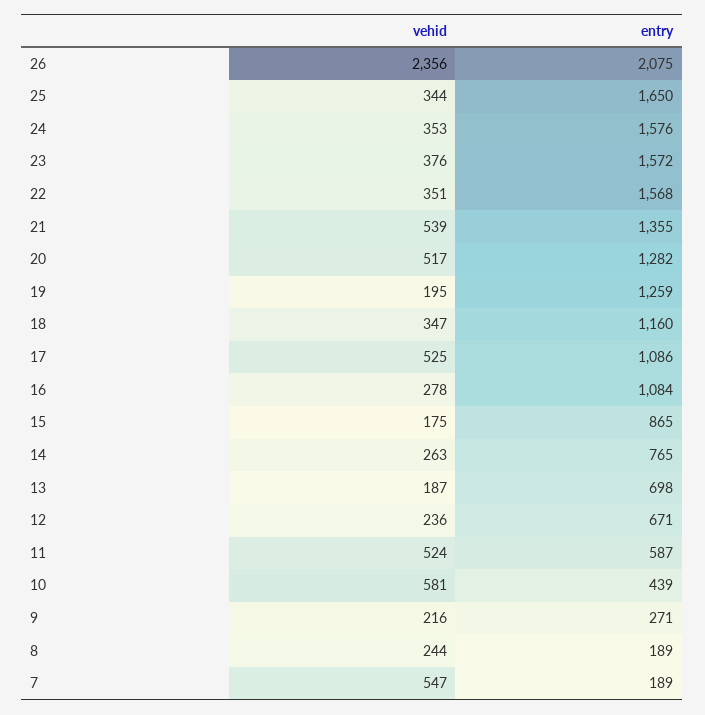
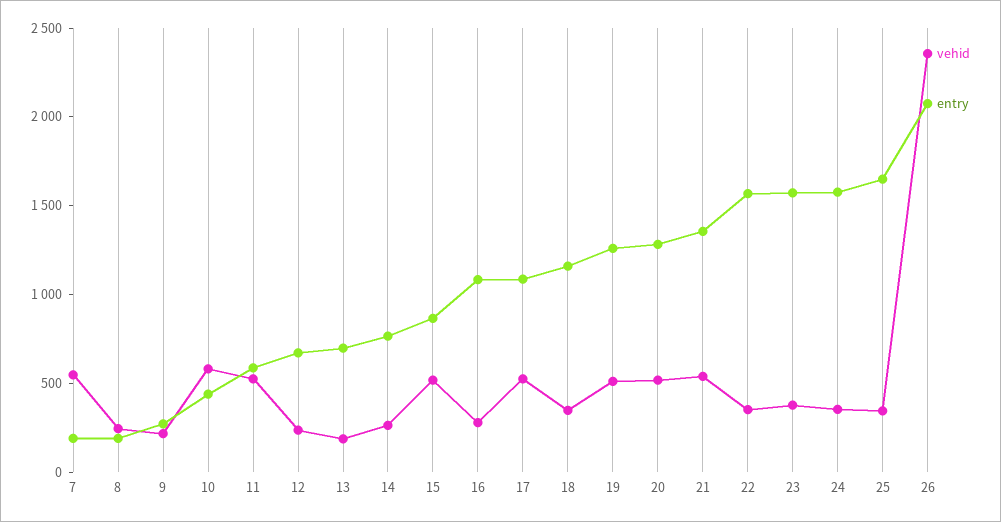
vehid, 19: 195 -> 500
vehid, 15: 175 -> 500

